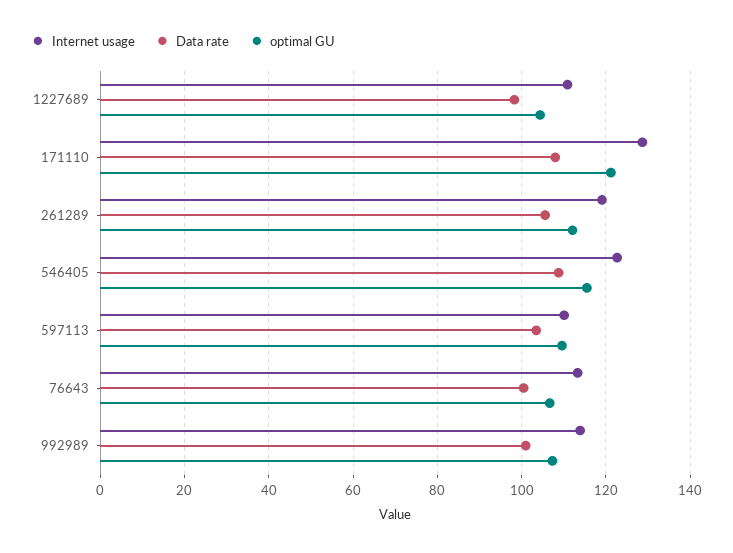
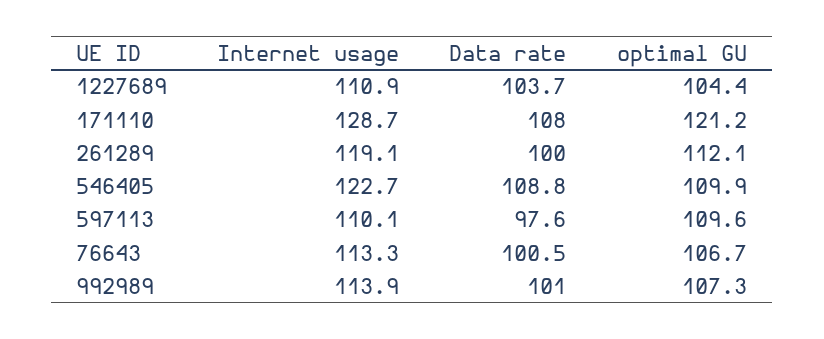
Data rate, 1227689: 98 -> 103.7
Data rate, 261289: 106 -> 100
optimal GU, 546405: 116 -> 109.9
Data rate, 597113: 104 -> 97.6

